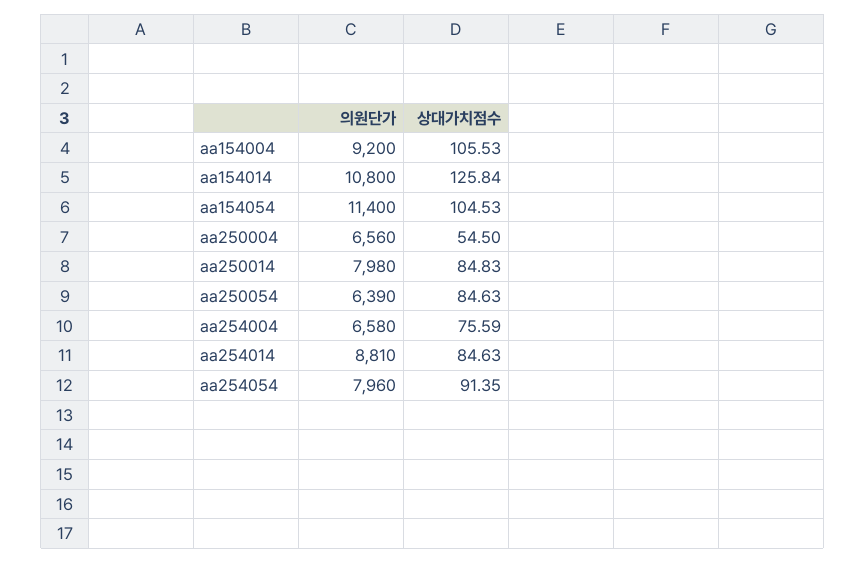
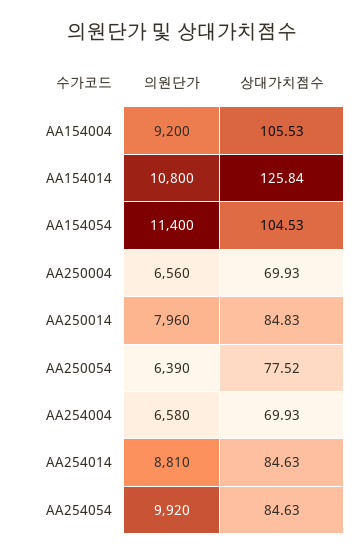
상대가치점수, aa250004: 54.5 -> 69.93
의원단가, aa250014: 7980 -> 7960
상대가치점수, aa250054: 84.63 -> 77.52
상대가치점수, aa254004: 75.59 -> 69.93
의원단가, aa254054: 7960 -> 9920
상대가치점수, aa254054: 91.35 -> 84.63

